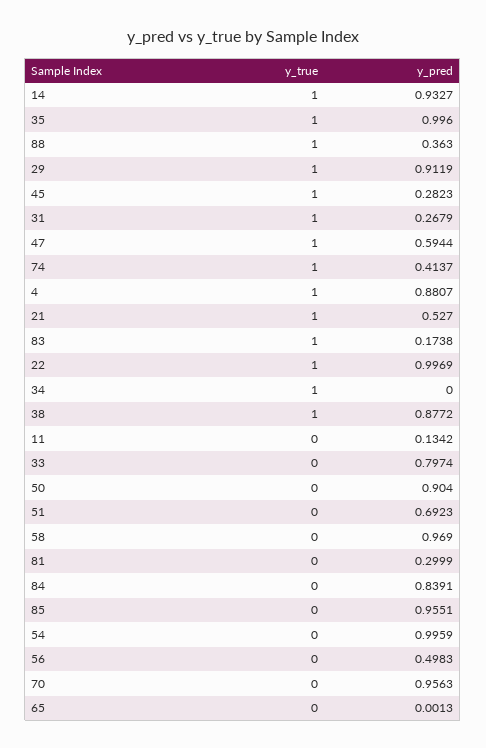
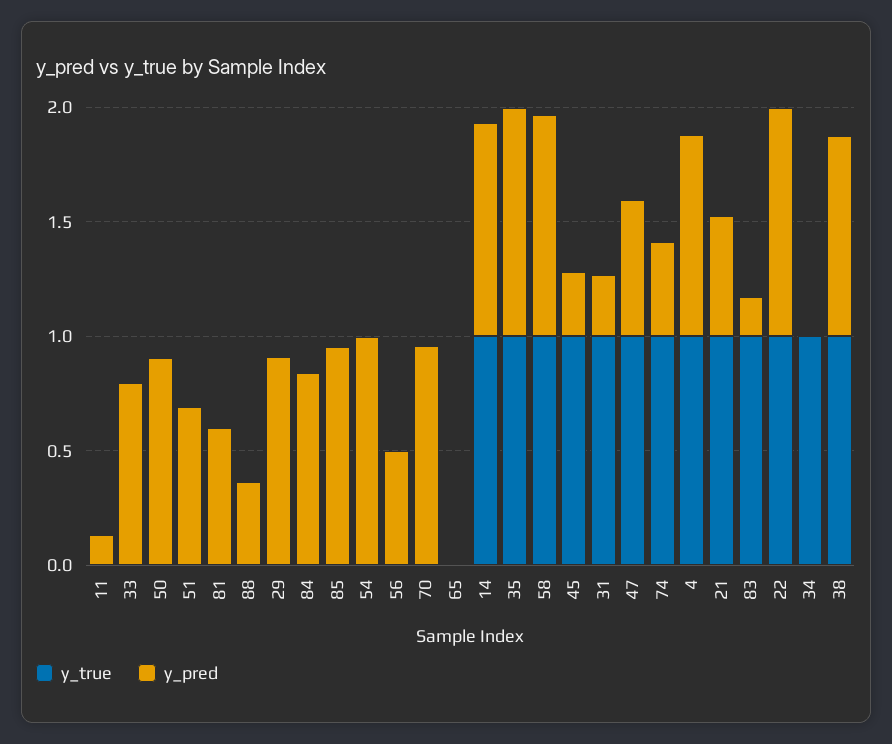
y_true, 88: 1 -> 0
y_true, 29: 1 -> 0
y_true, 58: 0 -> 1
y_pred, 81: 0.2999 -> 0.6

